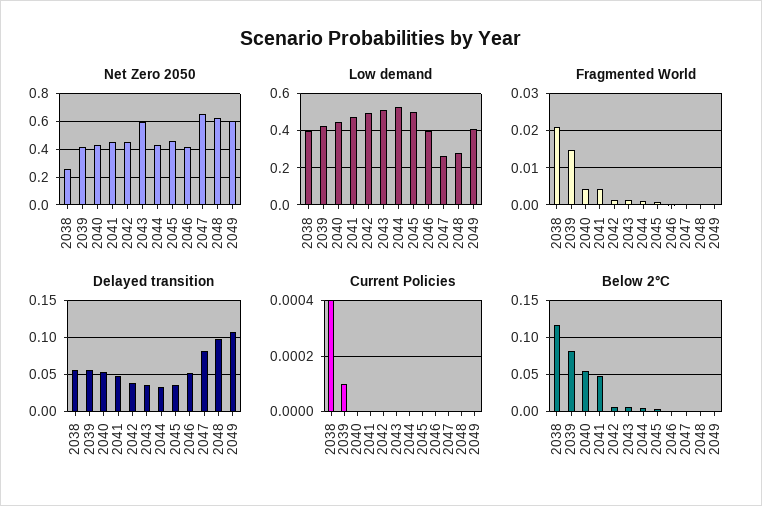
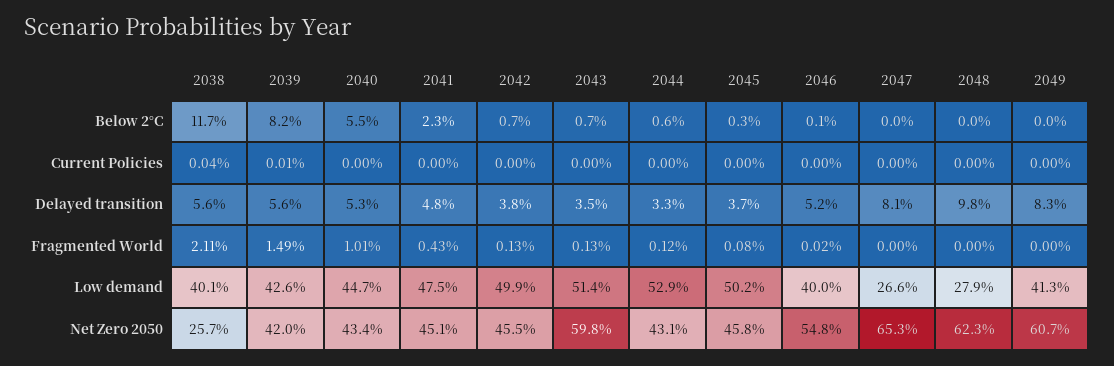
Net Zero 2050, 2046: 0.4 -> 0.548
Fragmented World, 2040: 0.004 -> 0.0101
Delayed transition, 2049: 0.11 -> 0.083
Below 2°C, 2041: 0.05 -> 0.023

